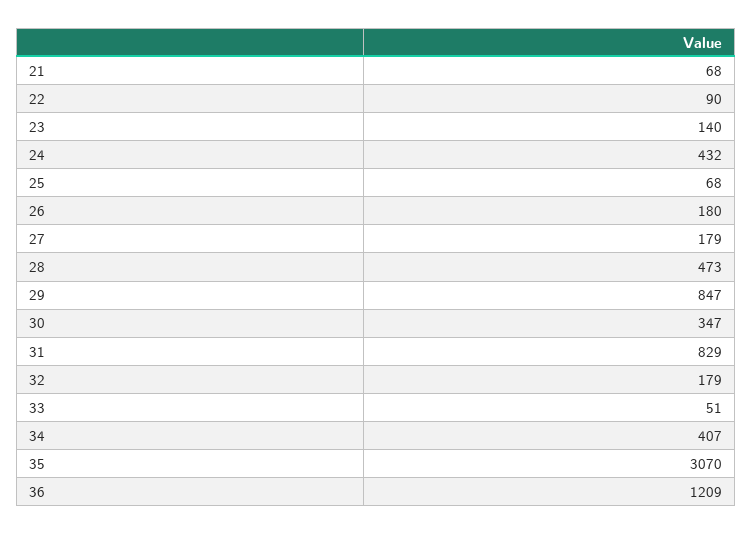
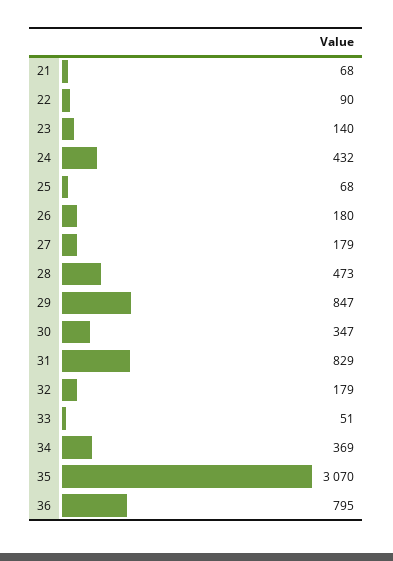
34: 407 -> 369
36: 1209 -> 795

